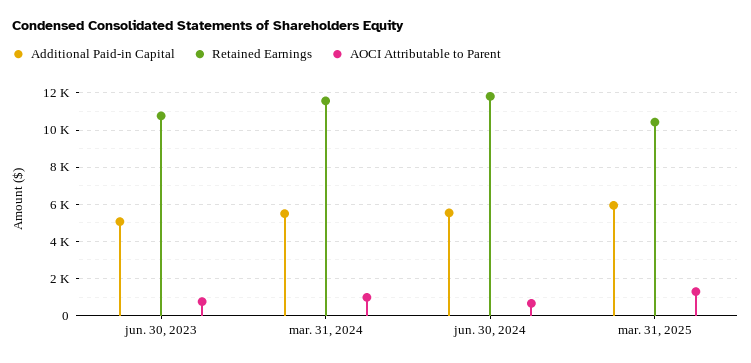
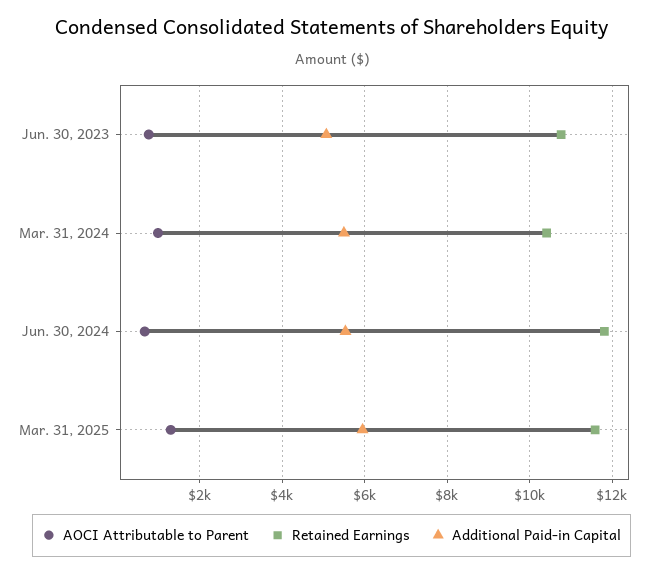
Retained Earnings, mar. 31, 2024: 11500 -> 10400
Retained Earnings, mar. 31, 2025: 10500 -> 11600

